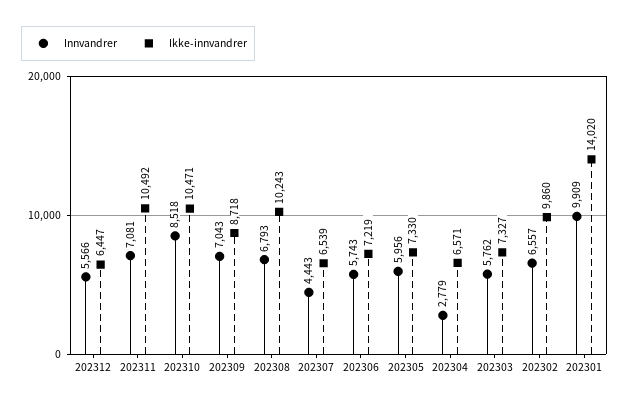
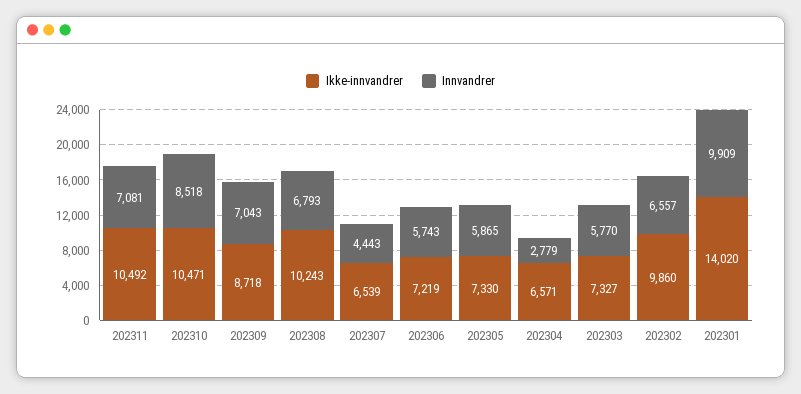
Innvandrer, 202312: 5566 -> none
Ikke-innvandrer, 202312: 6447 -> none
Innvandrer, 202305: 5956 -> 5865
Innvandrer, 202303: 5762 -> 5770

